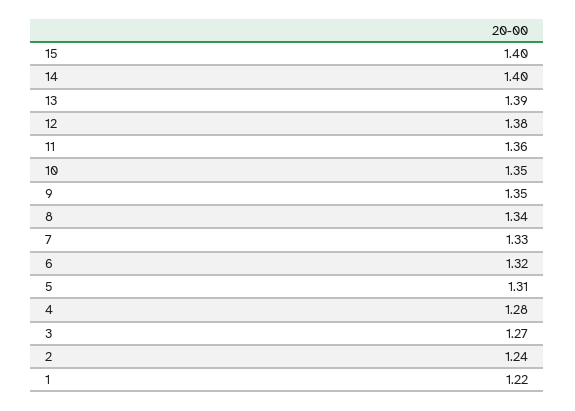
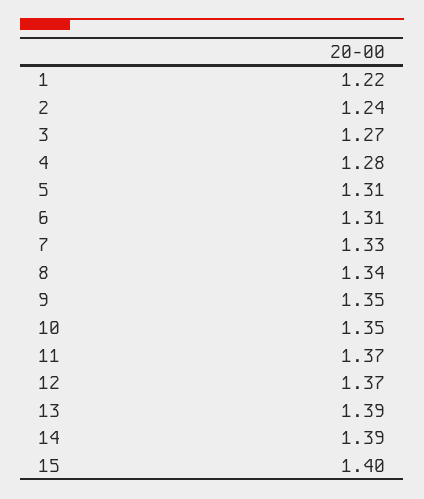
14: 1.4 -> 1.39
12: 1.38 -> 1.37
11: 1.36 -> 1.37
6: 1.32 -> 1.31

